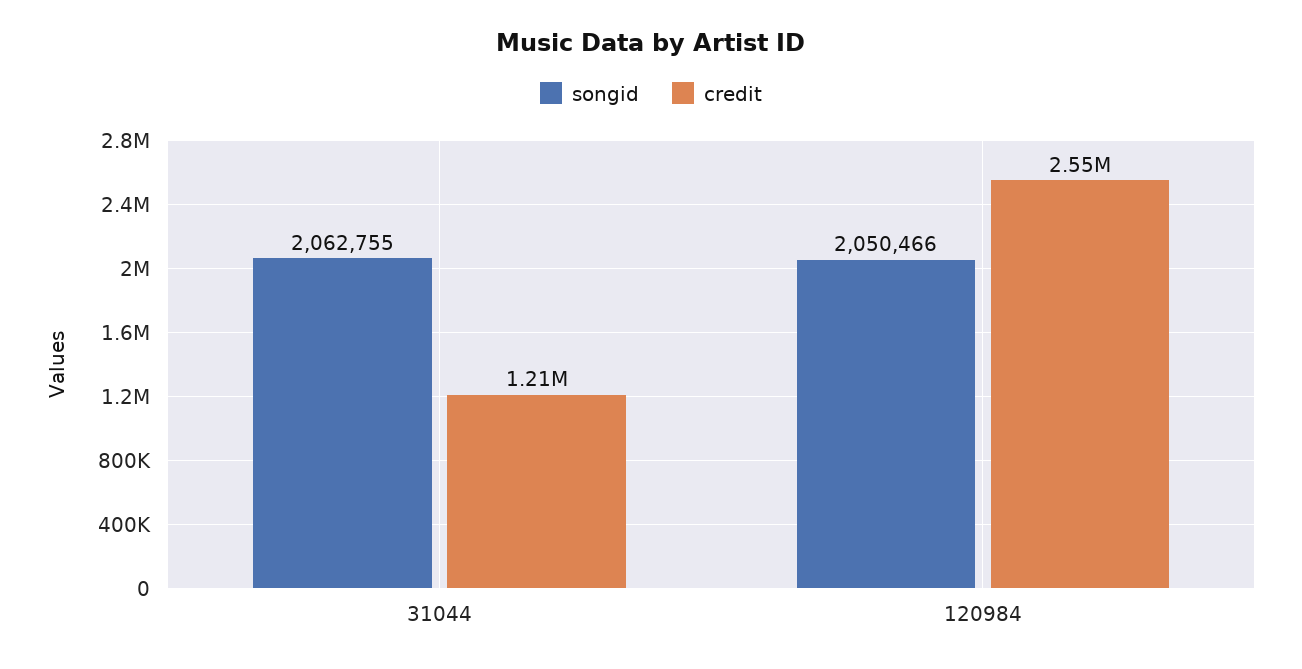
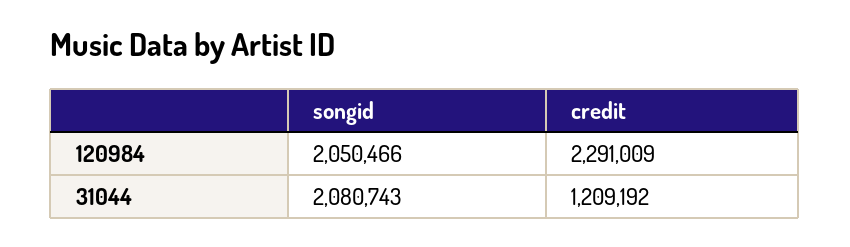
songid, 31044: 2062755 -> 2080743
credit, 120984: 2550000 -> 2291009

